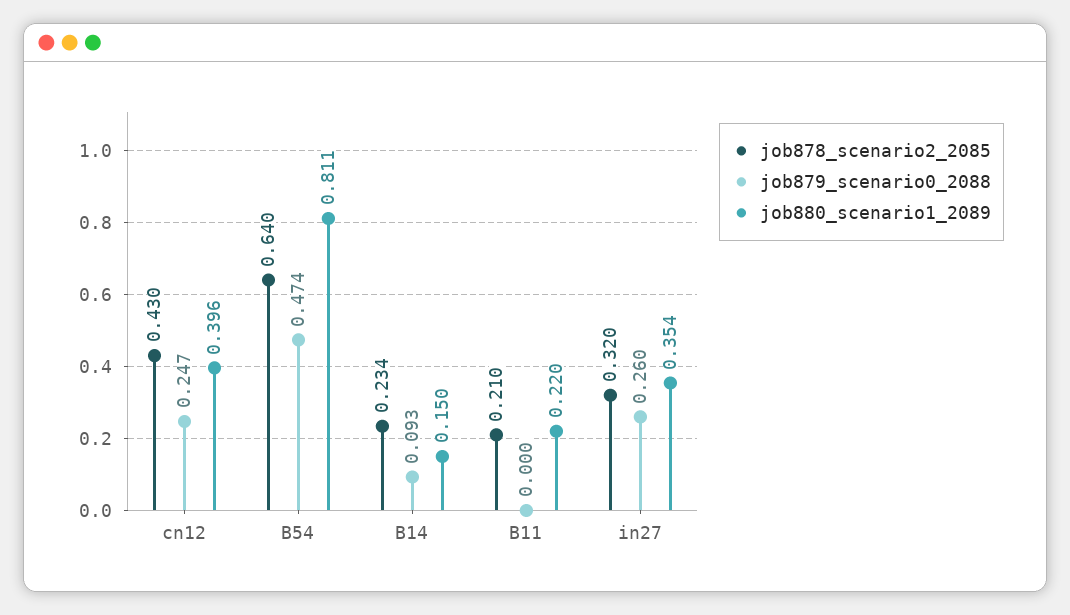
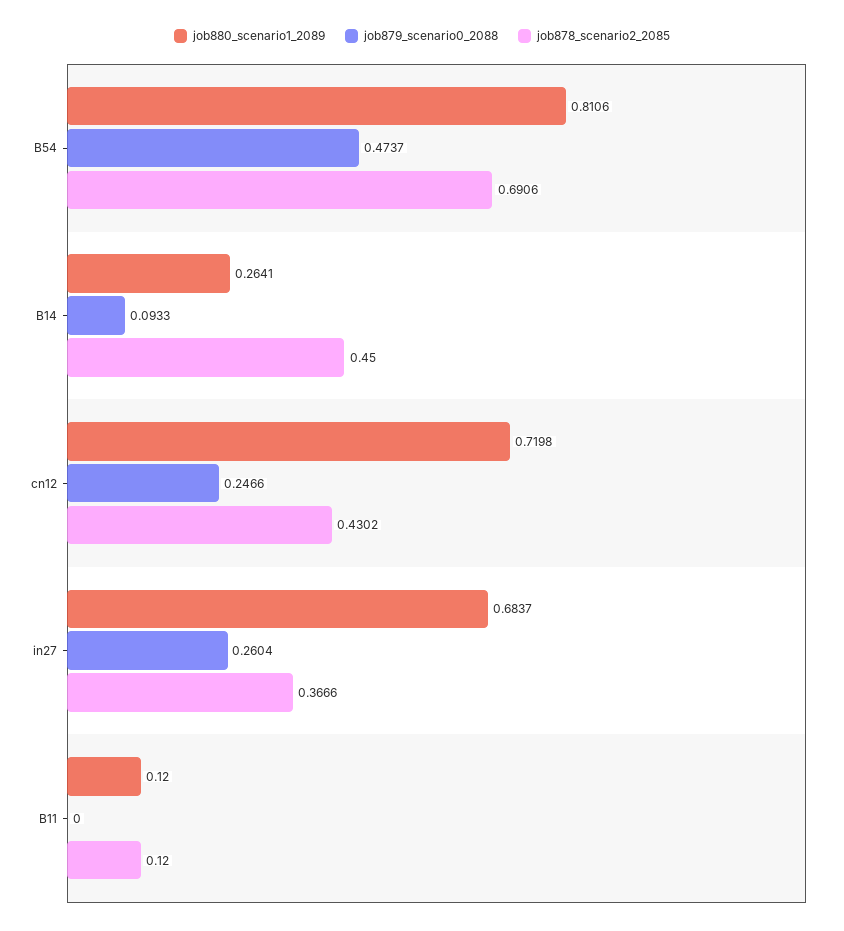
job880_scenario1_2089, cn12: 0.396 -> 0.7198
job878_scenario2_2085, B54: 0.64 -> 0.6906
job878_scenario2_2085, B14: 0.234 -> 0.45
job880_scenario1_2089, B14: 0.15 -> 0.2641
job878_scenario2_2085, B11: 0.21 -> 0.12
job880_scenario1_2089, B11: 0.22 -> 0.12
job878_scenario2_2085, in27: 0.32 -> 0.3666
job880_scenario1_2089, in27: 0.354 -> 0.6837

